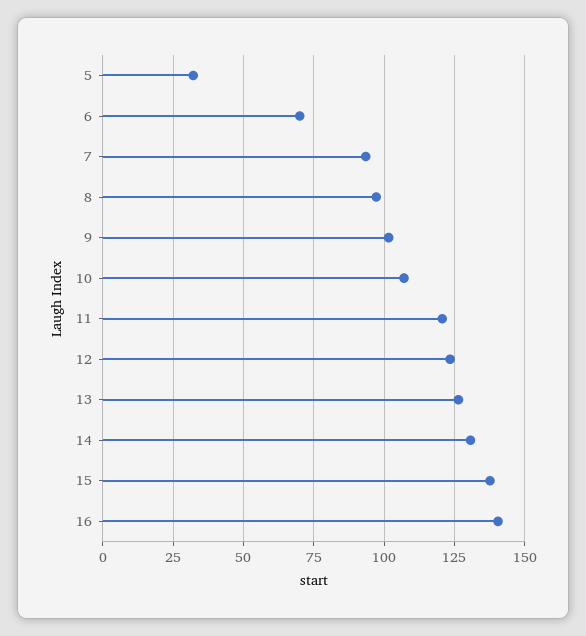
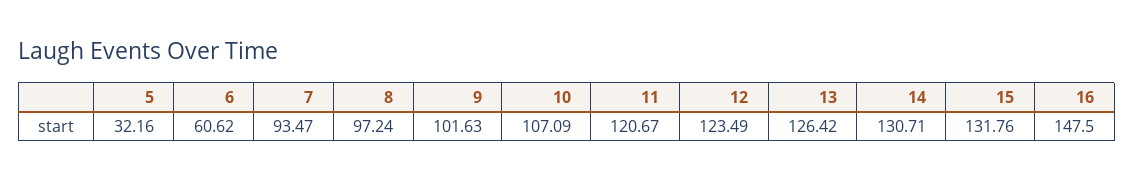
6: 70 -> 60.62
15: 137.5 -> 131.76
16: 140 -> 147.5

